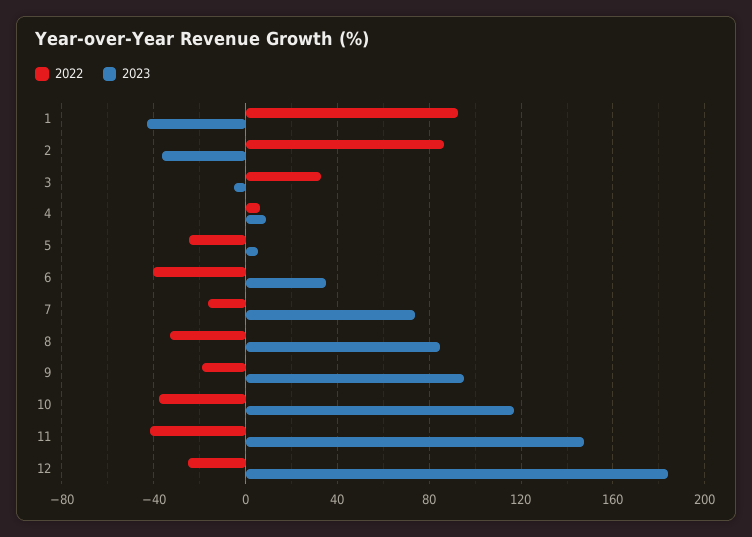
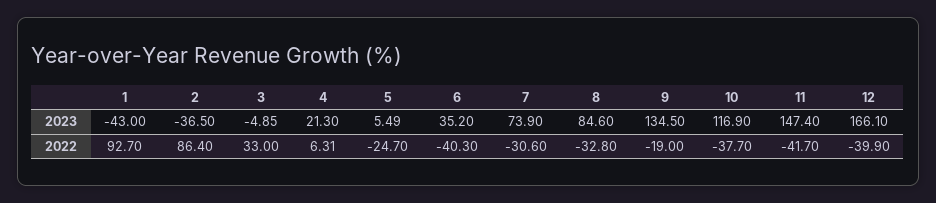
2023, 4: 10 -> 21.3
2022, 7: -15 -> -30.6
2023, 9: 95 -> 134.5
2022, 12: -25 -> -39.9
2023, 12: 185 -> 166.1

